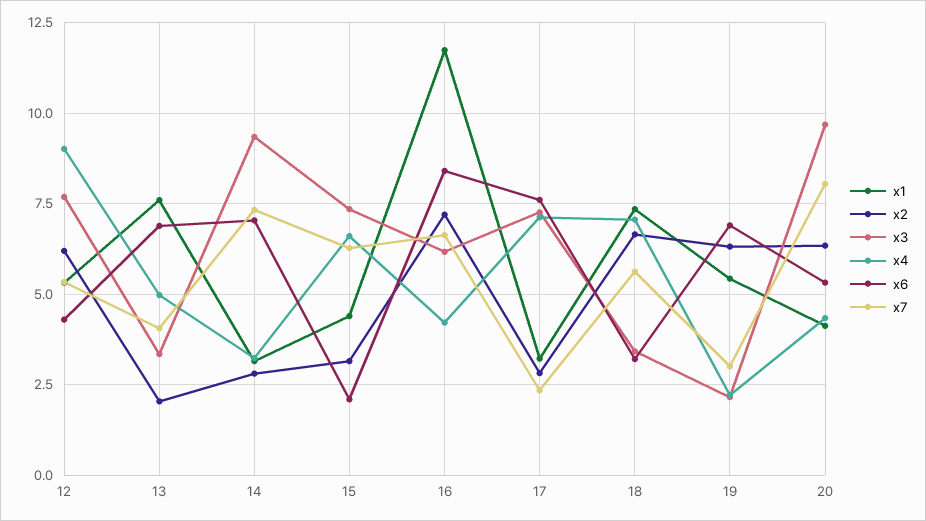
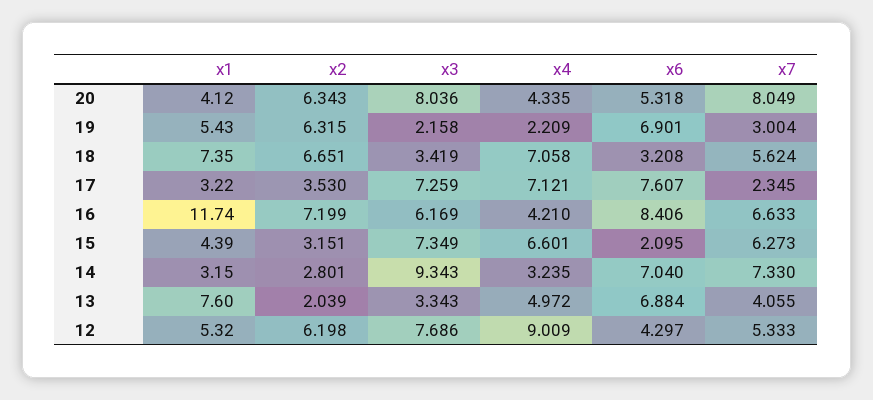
x2, 17: 2.75 -> 3.53
x3, 20: 9.75 -> 8.036

